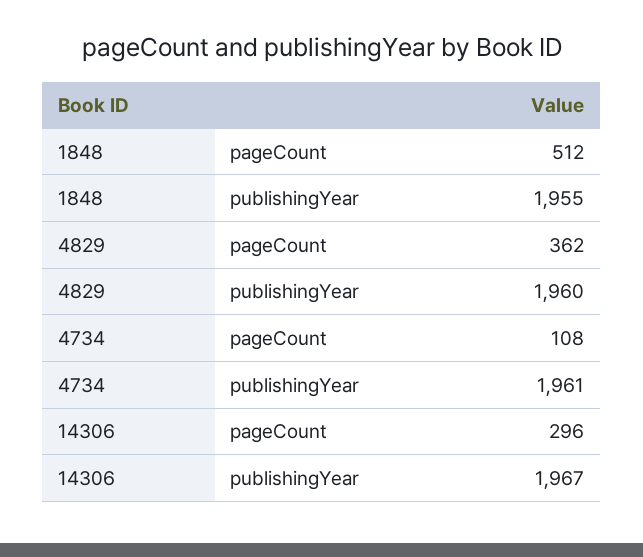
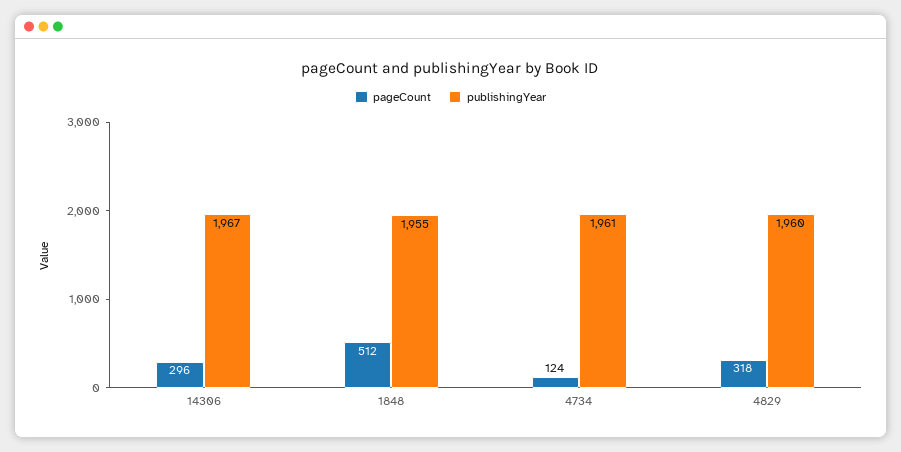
pageCount, 4829: 362 -> 318
pageCount, 4734: 108 -> 124

